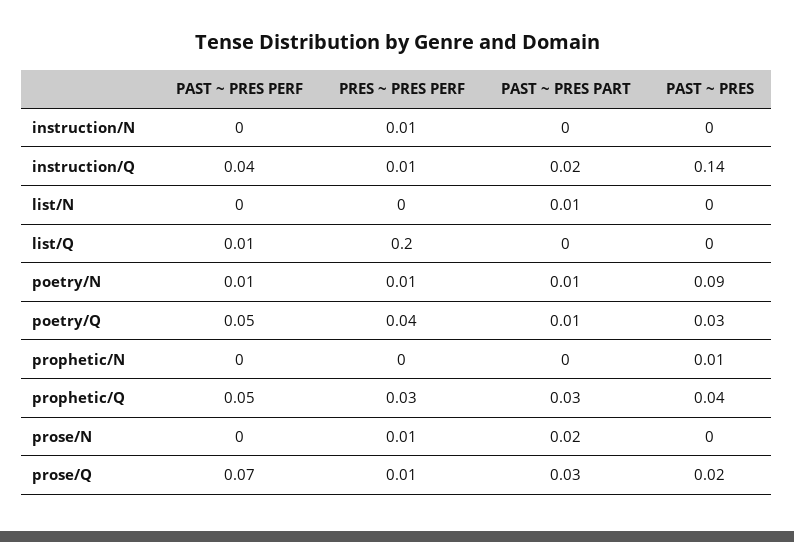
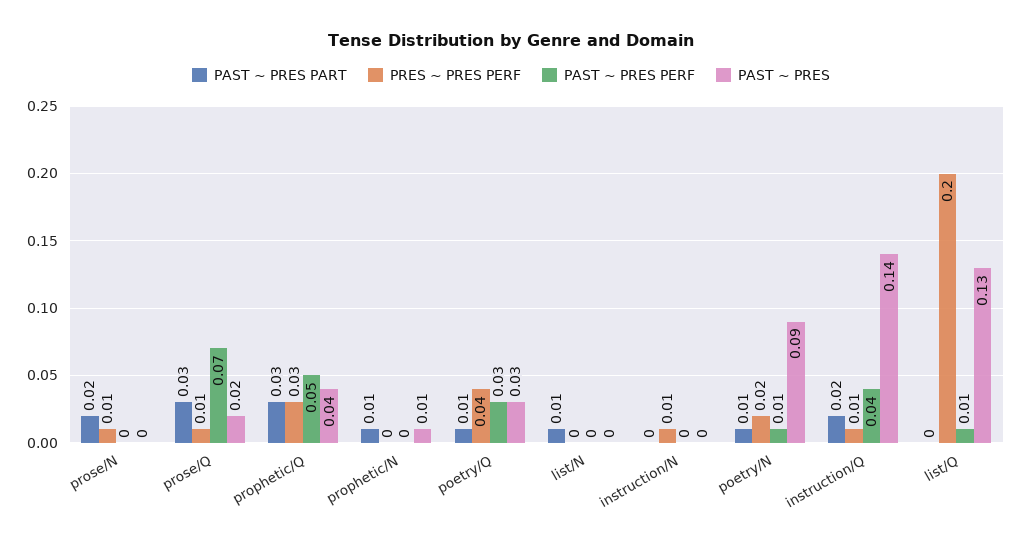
PAST ~ PRES, list/Q: 0 -> 0.13
PRES ~ PRES PERF, poetry/N: 0.01 -> 0.02
PAST ~ PRES PERF, poetry/Q: 0.05 -> 0.03
PAST ~ PRES PART, prophetic/N: 0 -> 0.01

